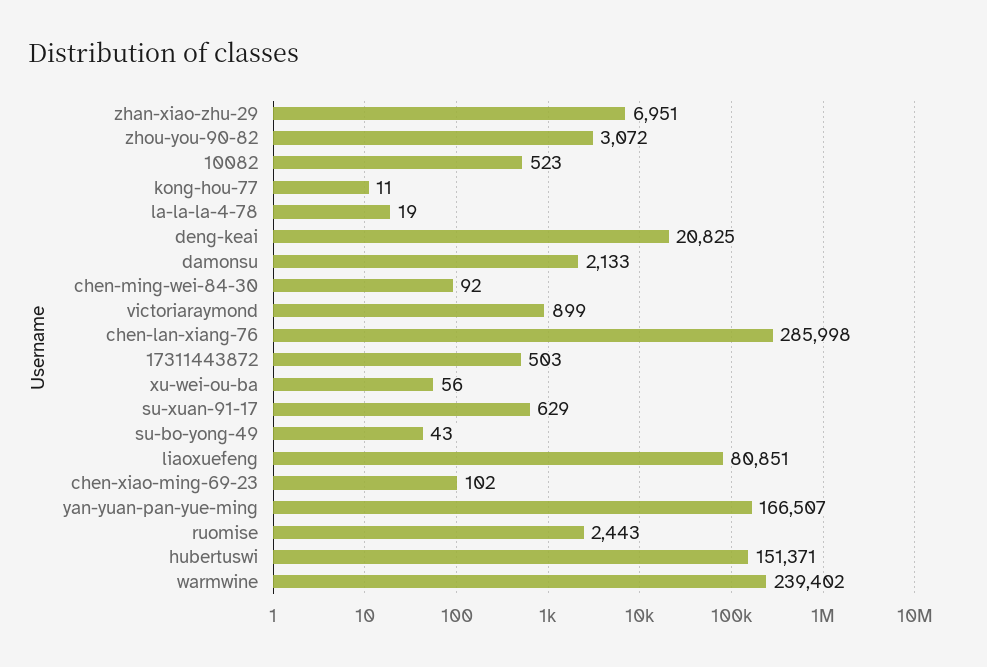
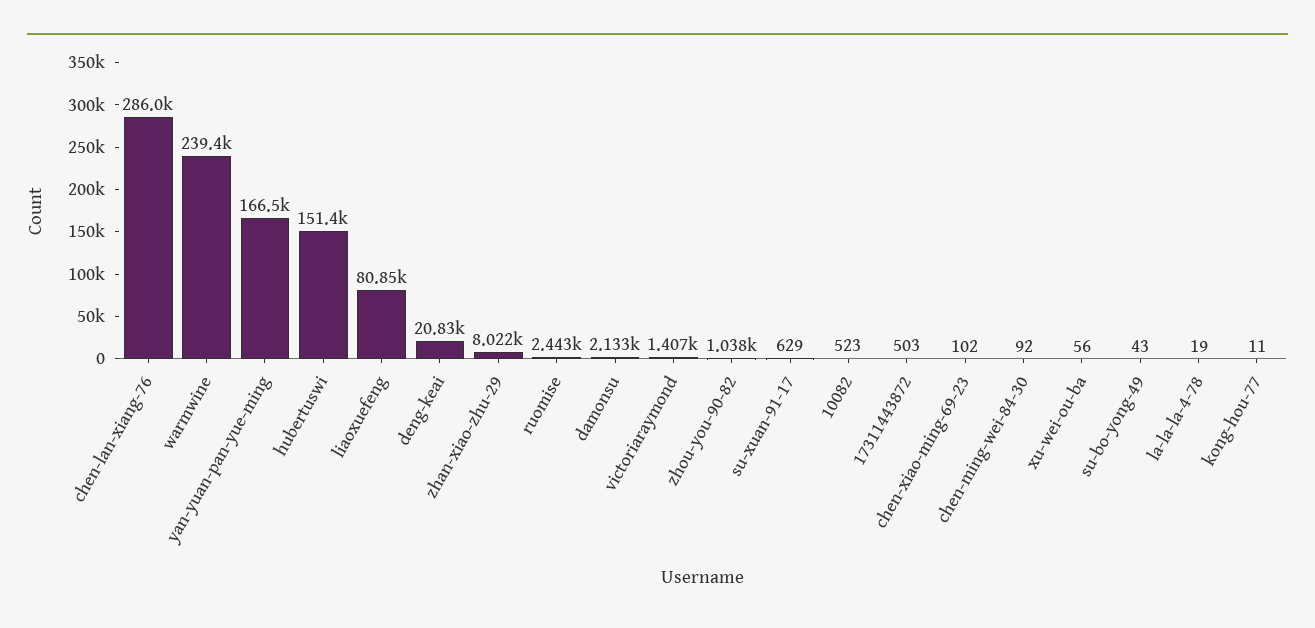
zhan-xiao-zhu-29: 6951 -> 8022
zhou-you-90-82: 3072 -> 1038
victoriaraymond: 899 -> 1407

